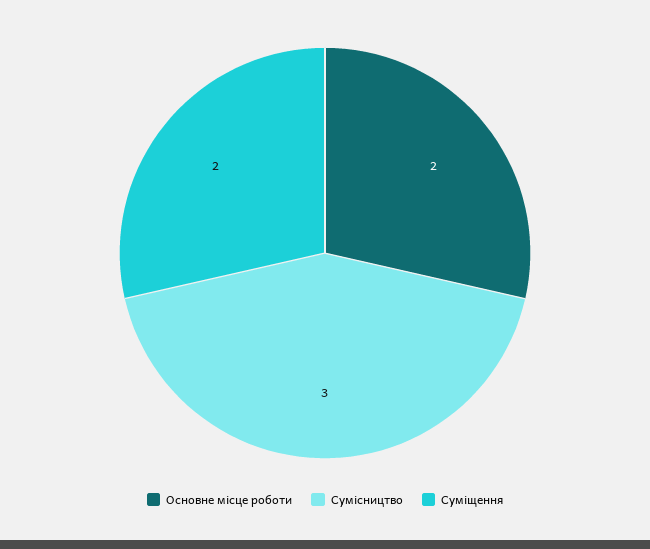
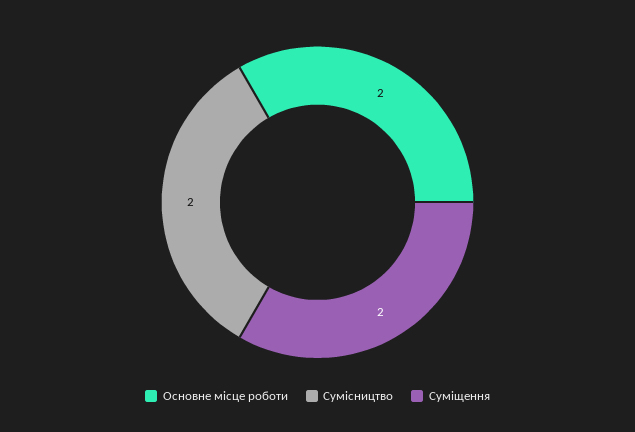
Сумісництво: 3 -> 2

